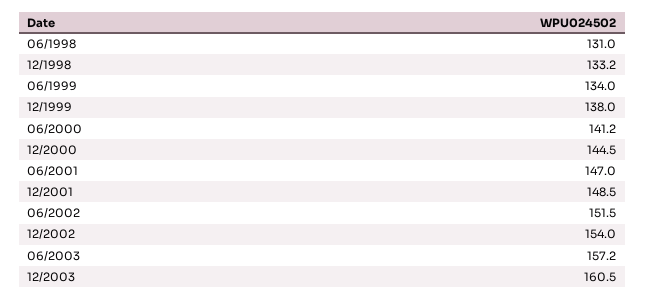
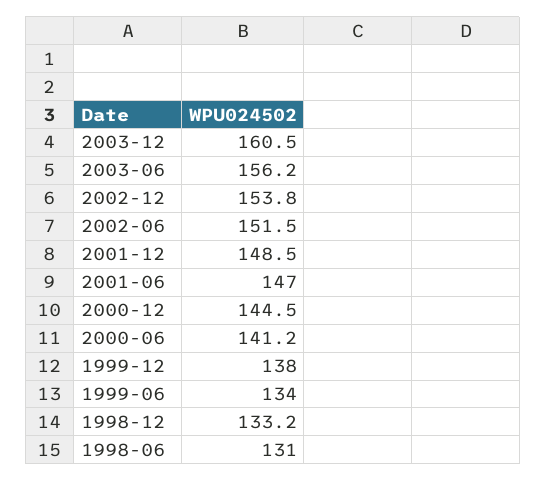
12/2002: 154 -> 153.8
06/2003: 157.2 -> 156.2

